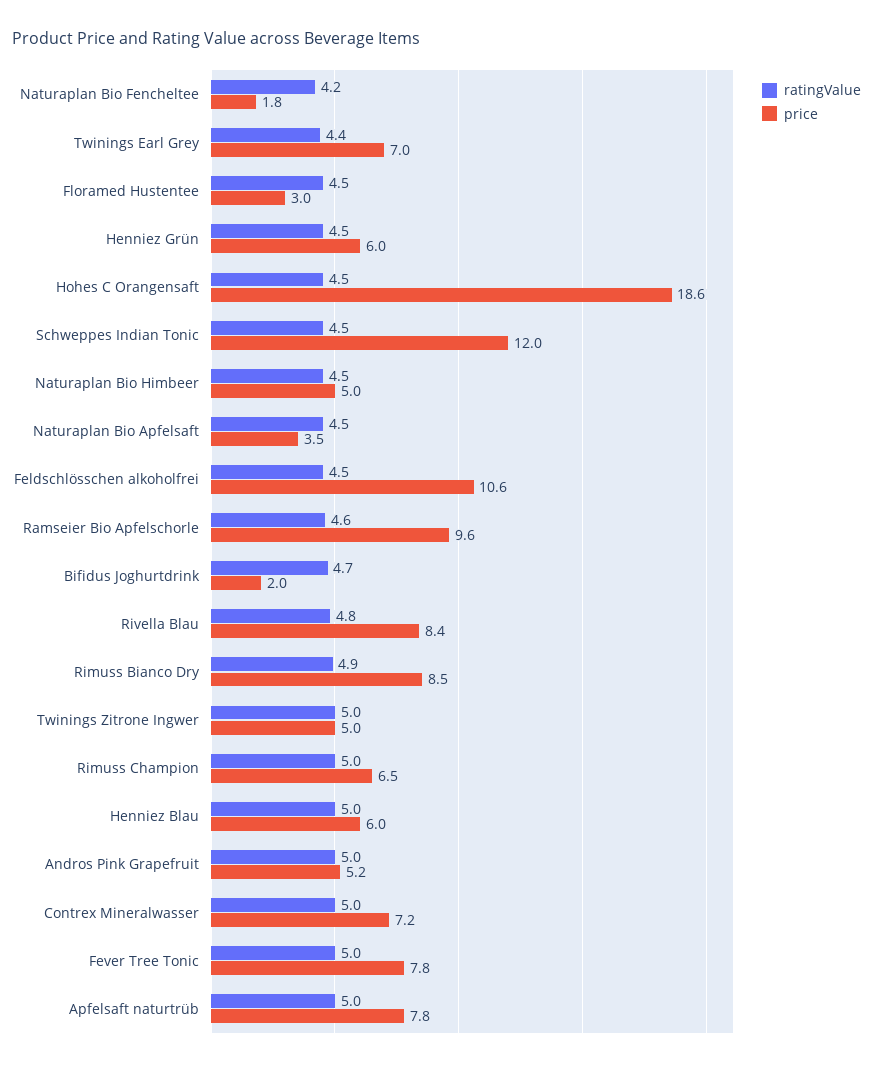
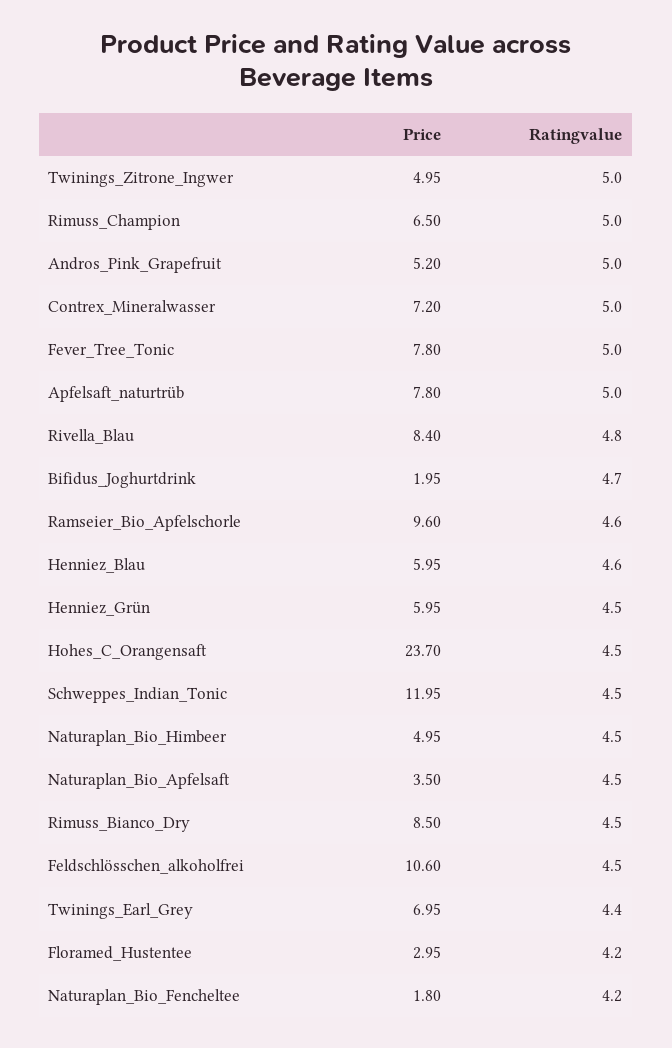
ratingValue, Floramed Hustentee: 4.5 -> 4.2
price, Hohes C Orangensaft: 18.6 -> 23.7
ratingValue, Rimuss Bianco Dry: 4.9 -> 4.5
ratingValue, Henniez Blau: 5 -> 4.6

